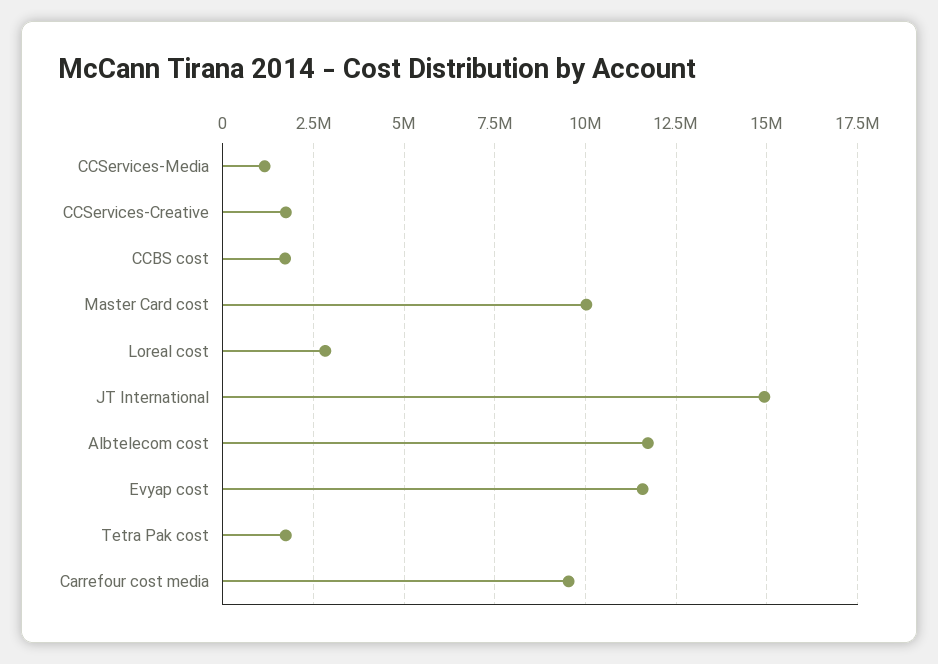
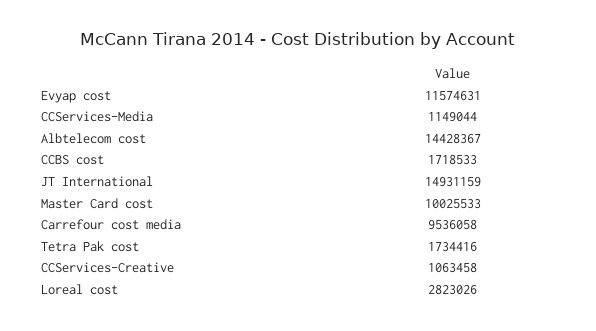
CCServices-Creative: 1750000 -> 1063458
Albtelecom cost: 11750000 -> 14428367

